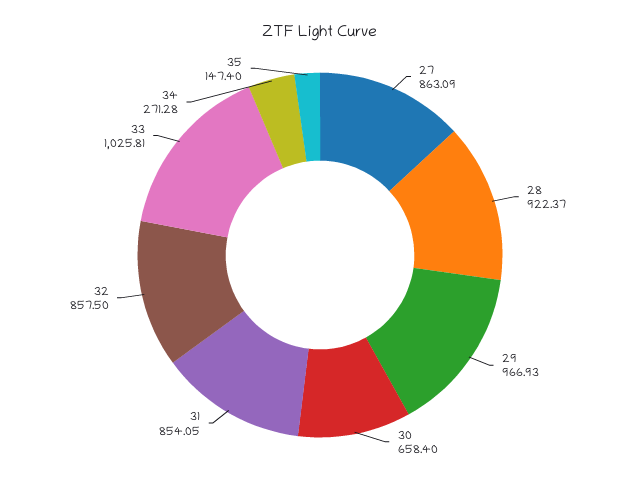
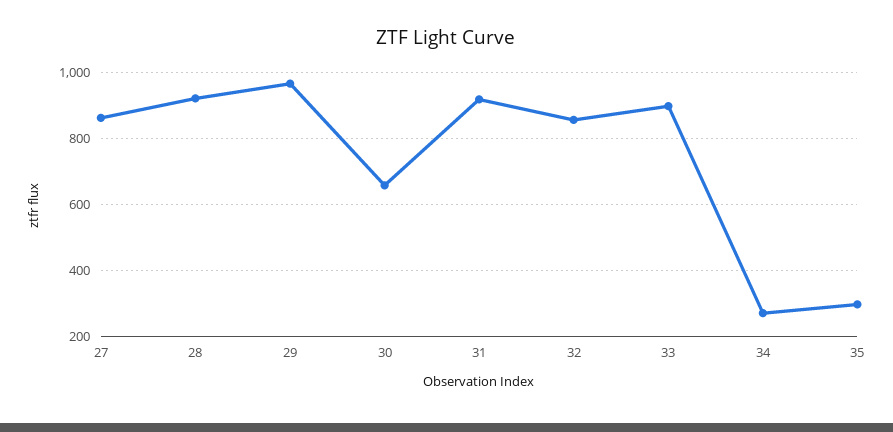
31: 854.05 -> 920
33: 1025.81 -> 900
35: 147.4 -> 300

